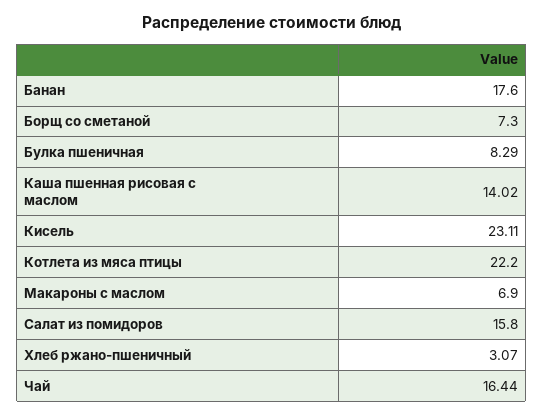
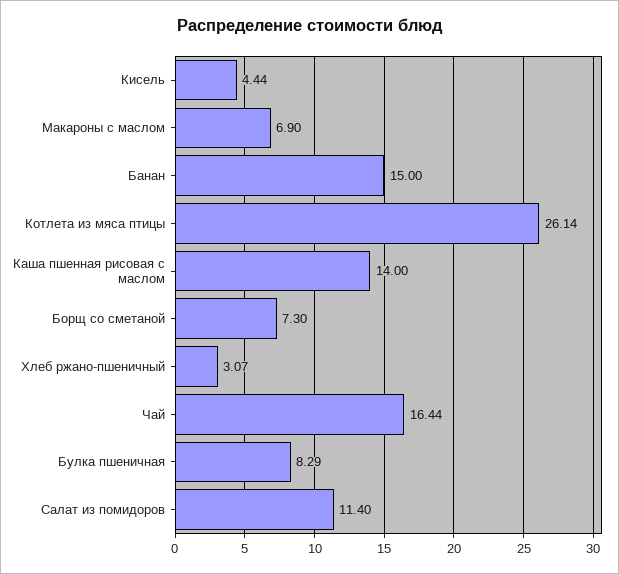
Банан: 17.6 -> 15
Каша пшенная рисовая с маслом: 14.02 -> 14
Кисель: 23.11 -> 4.44
Котлета из мяса птицы: 22.2 -> 26.14
Салат из помидоров: 15.8 -> 11.4

